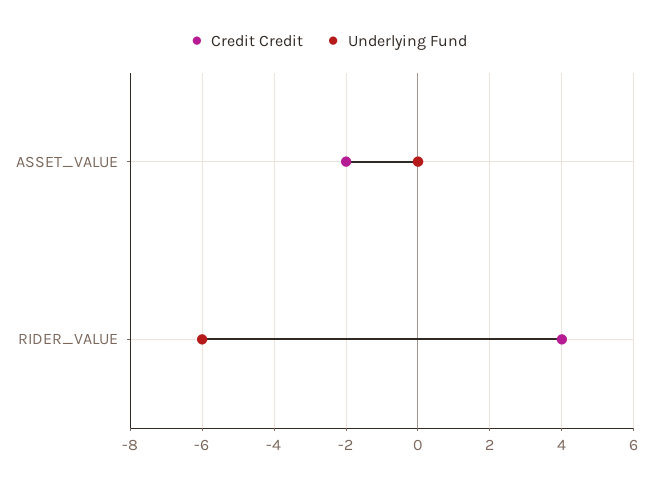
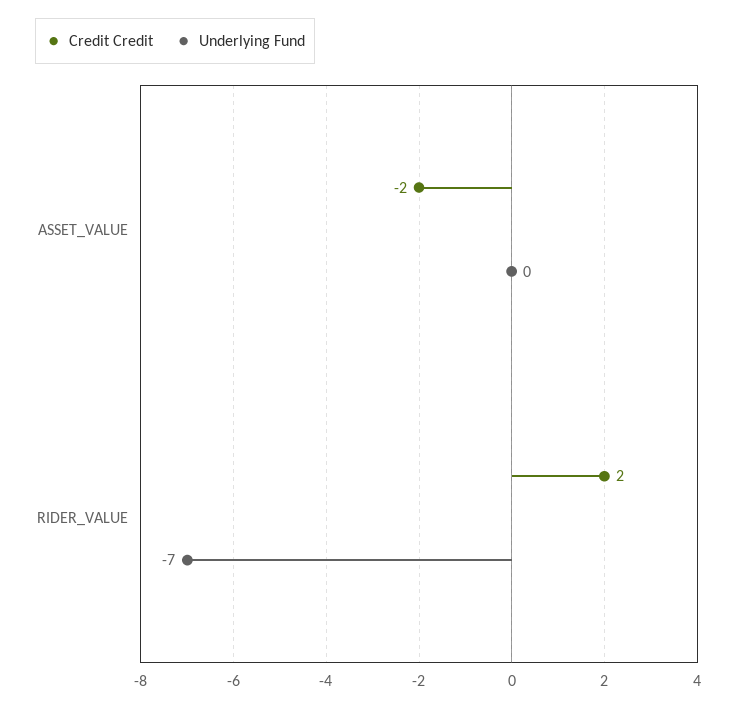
Credit Credit, RIDER_VALUE: 4 -> 2
Underlying Fund, RIDER_VALUE: -6 -> -7

